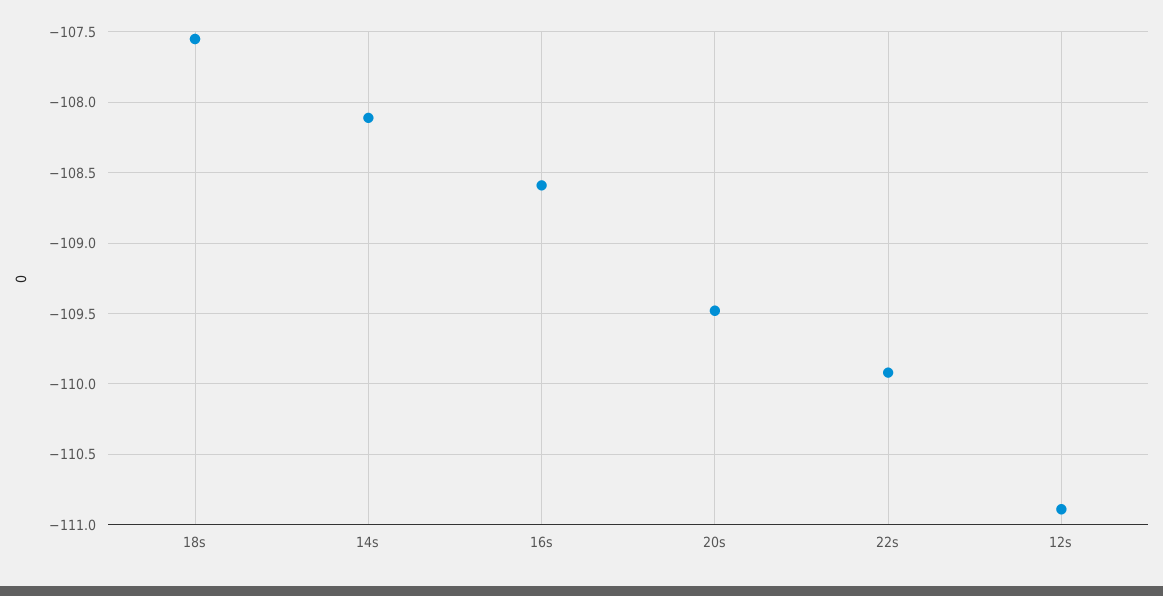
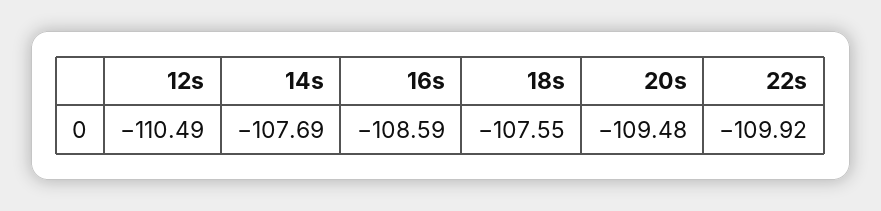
14s: -108.1 -> -107.69
12s: -110.9 -> -110.49

